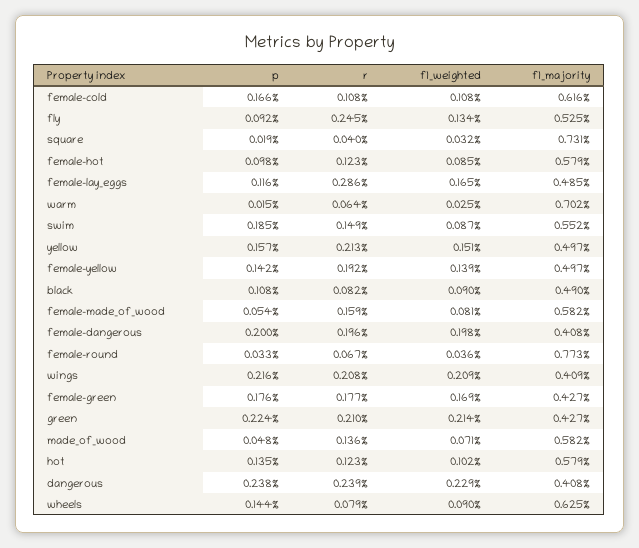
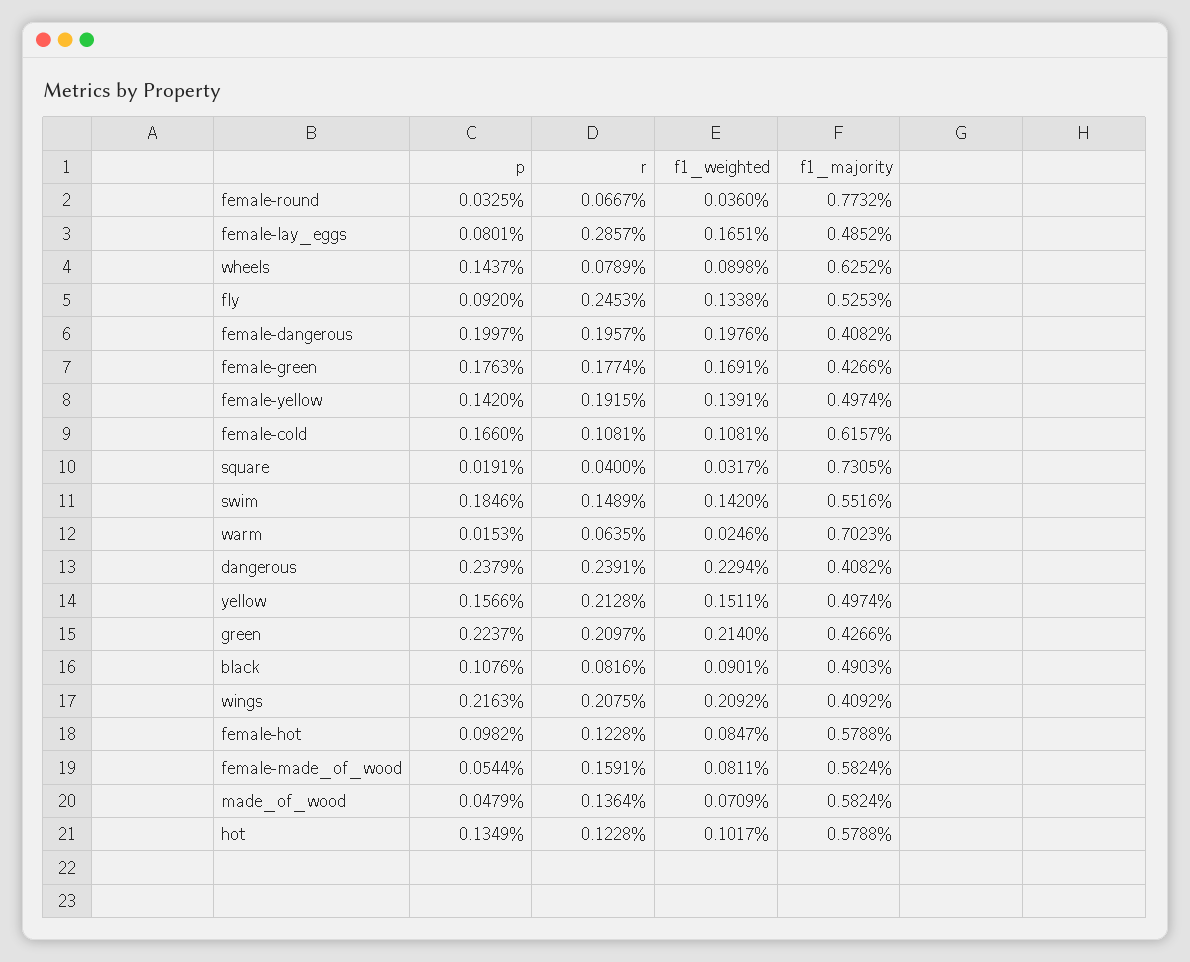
p, female-lay_eggs: 0.116 -> 0.0801
f1_weighted, swim: 0.087 -> 0.142

